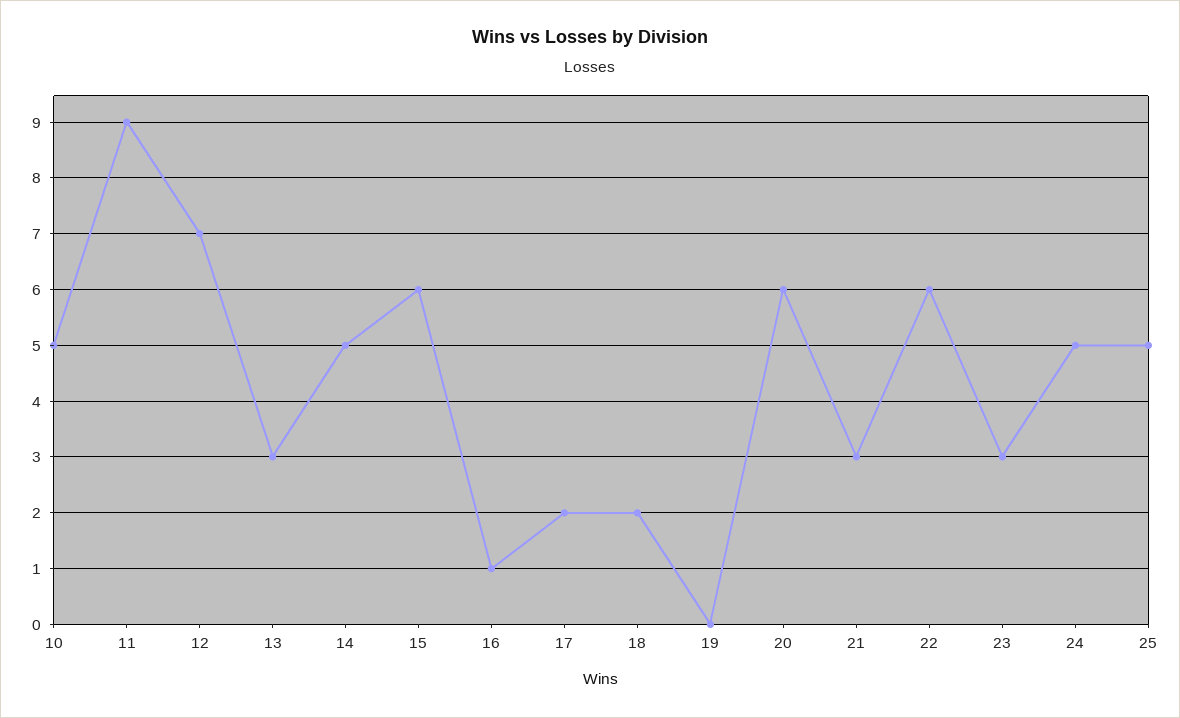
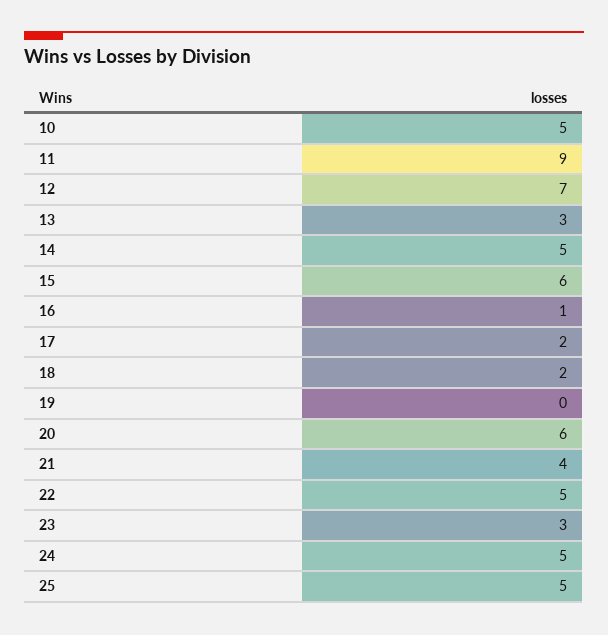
21: 3 -> 4
22: 6 -> 5

